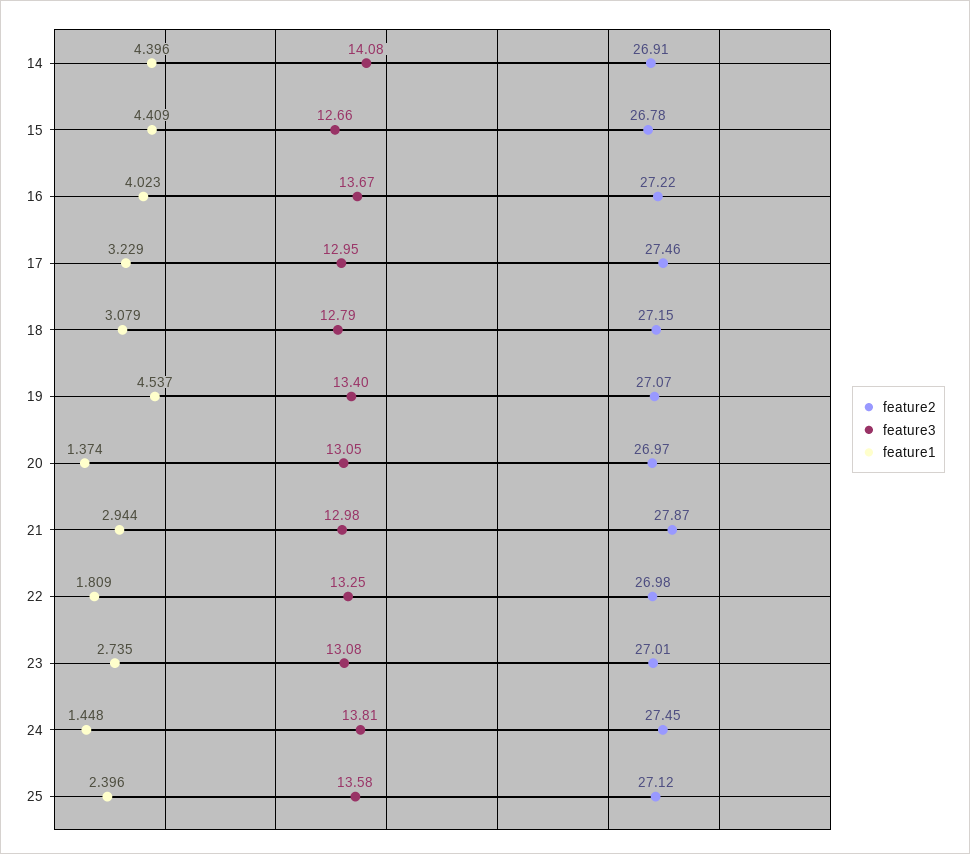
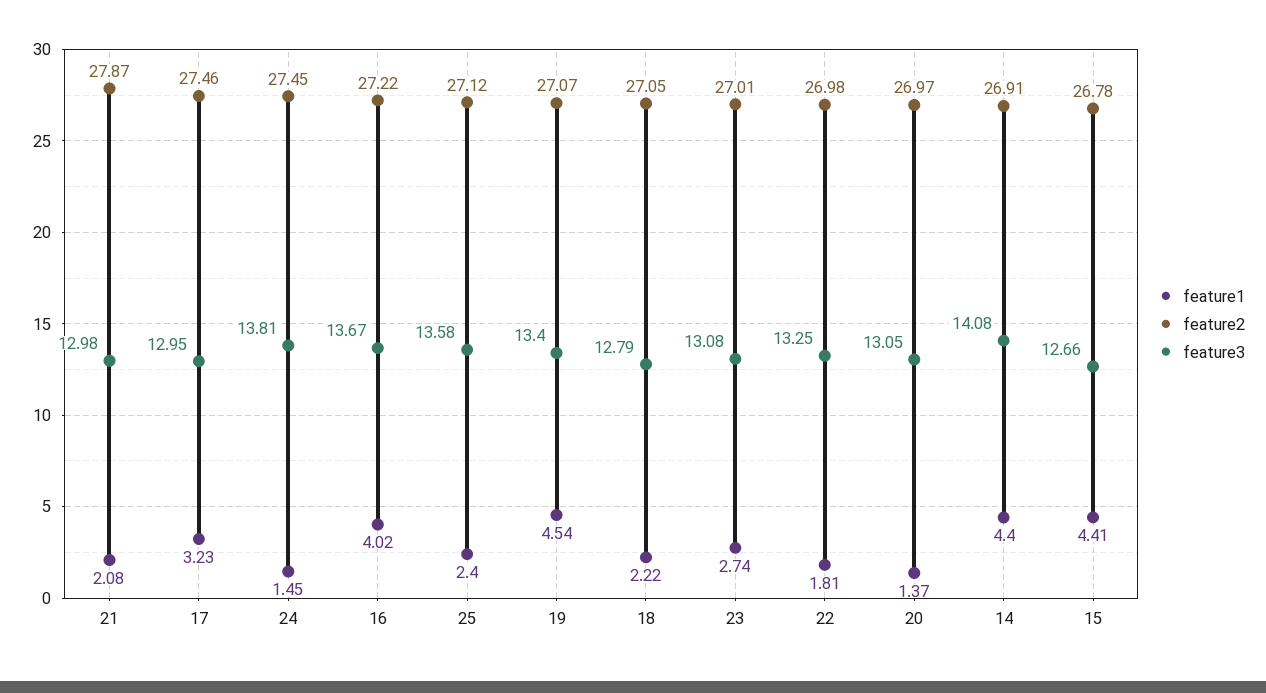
feature2, 18: 27.15 -> 27.05
feature1, 18: 3.079 -> 2.22
feature1, 21: 2.944 -> 2.08

